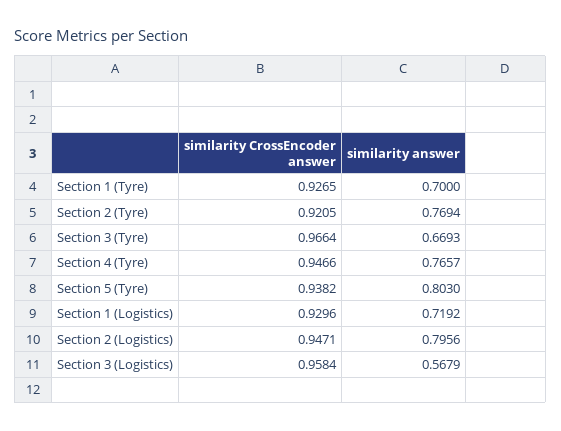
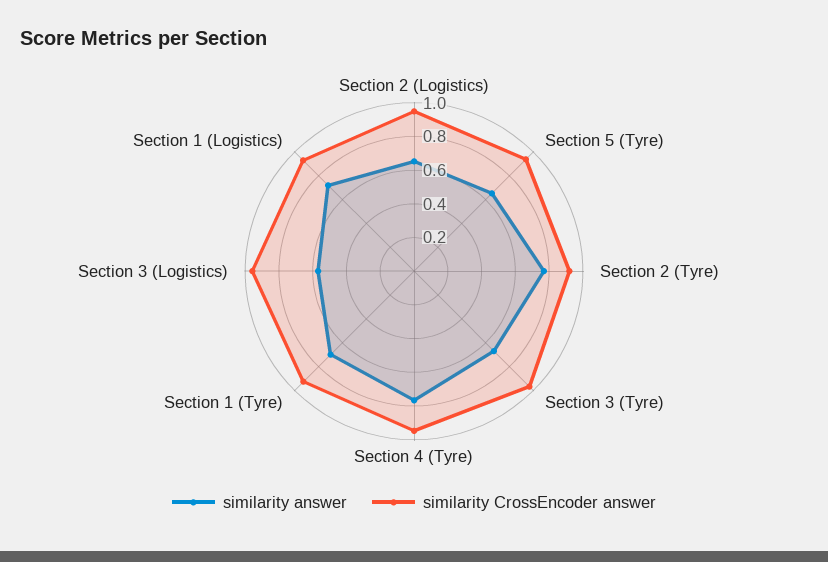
similarity answer, Section 5 (Tyre): 0.803 -> 0.65
similarity answer, Section 2 (Logistics): 0.7956 -> 0.65

